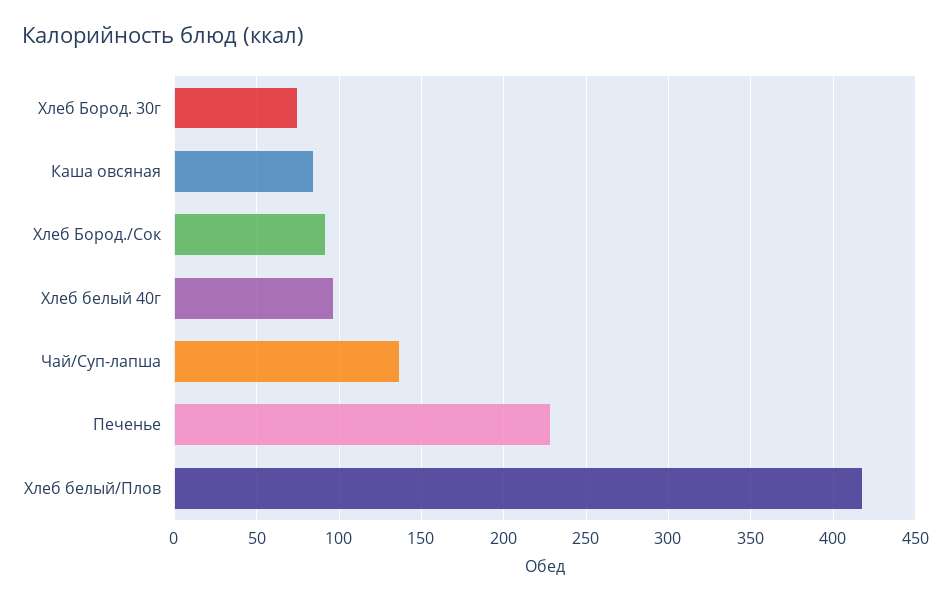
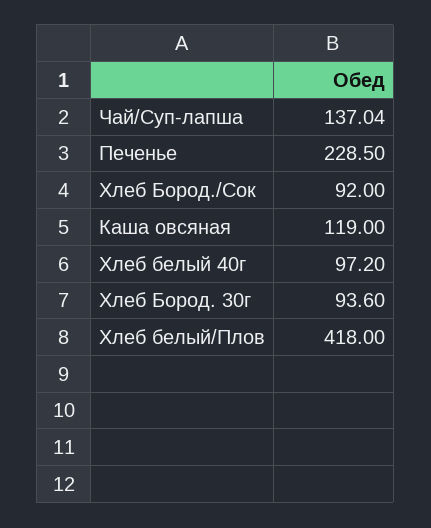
Хлеб Бород. 30г: 75 -> 93.6
Каша овсяная: 85 -> 119

